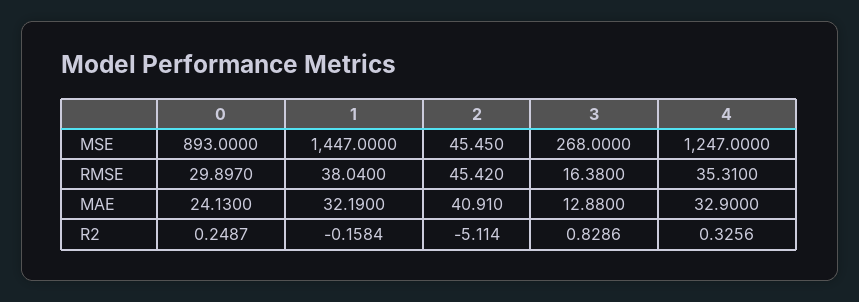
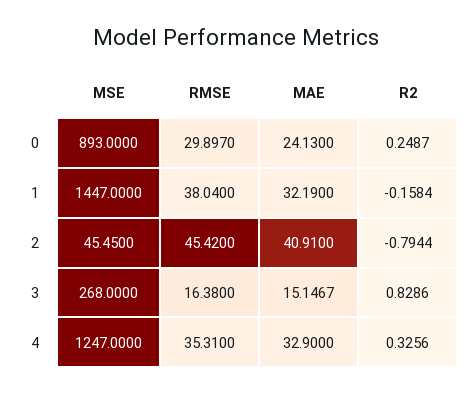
3, MAE: 12.88 -> 15.1467
2, R2: -5.114 -> -0.7944

